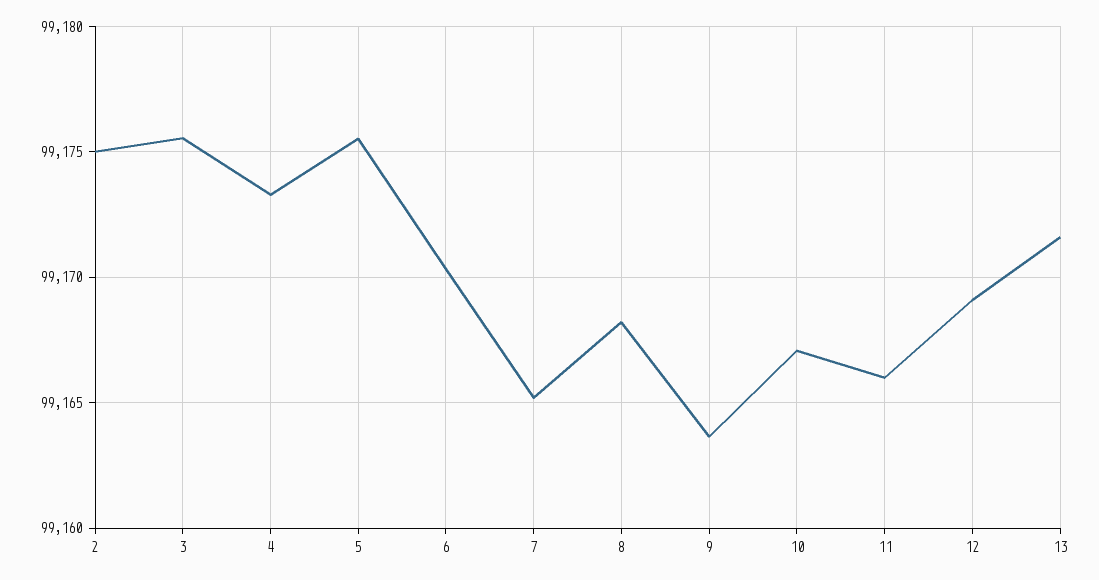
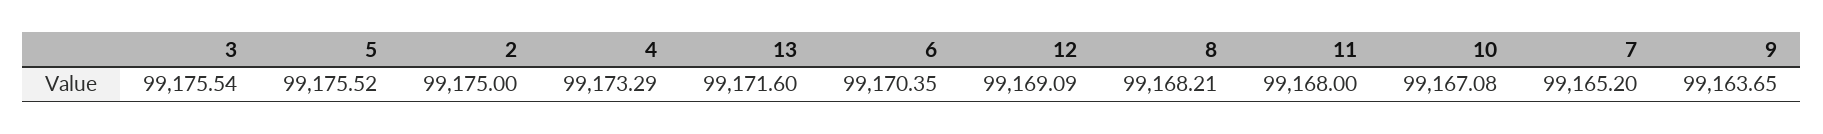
11: 99166 -> 99168

